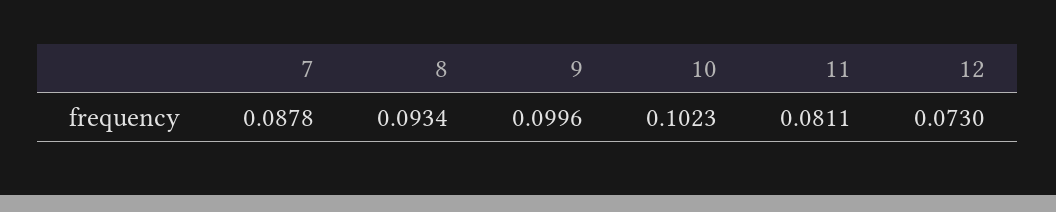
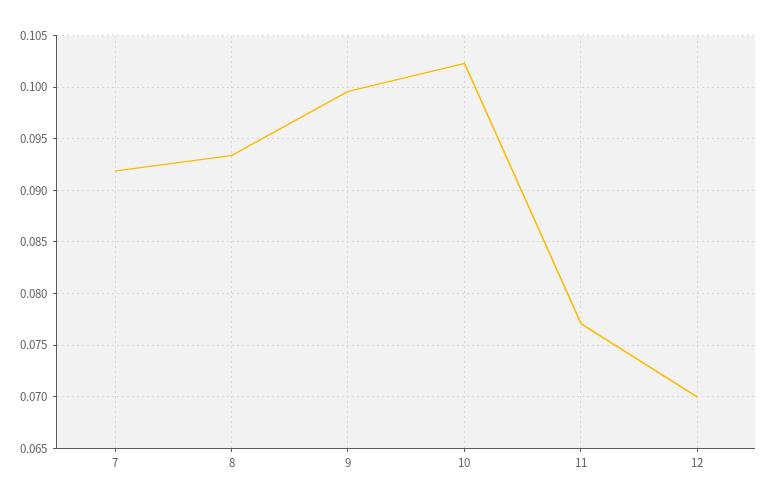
7: 0.0878 -> 0.092
11: 0.0811 -> 0.077
12: 0.073 -> 0.07

